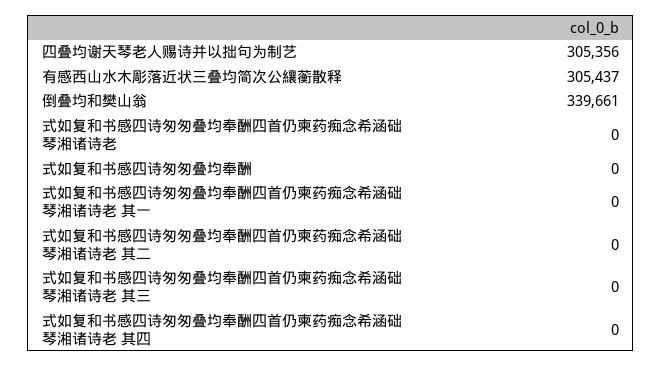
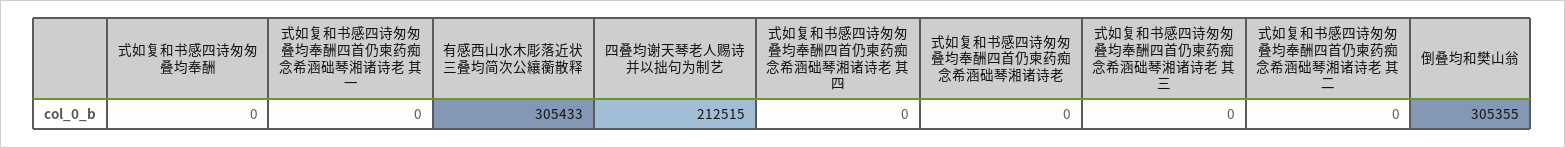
四叠均谢天琴老人赐诗并以拙句为制艺: 305356 -> 212515
有感西山水木彫落近状三叠均简次公纕蘅散释: 305437 -> 305433
倒叠均和樊山翁: 339661 -> 305355

